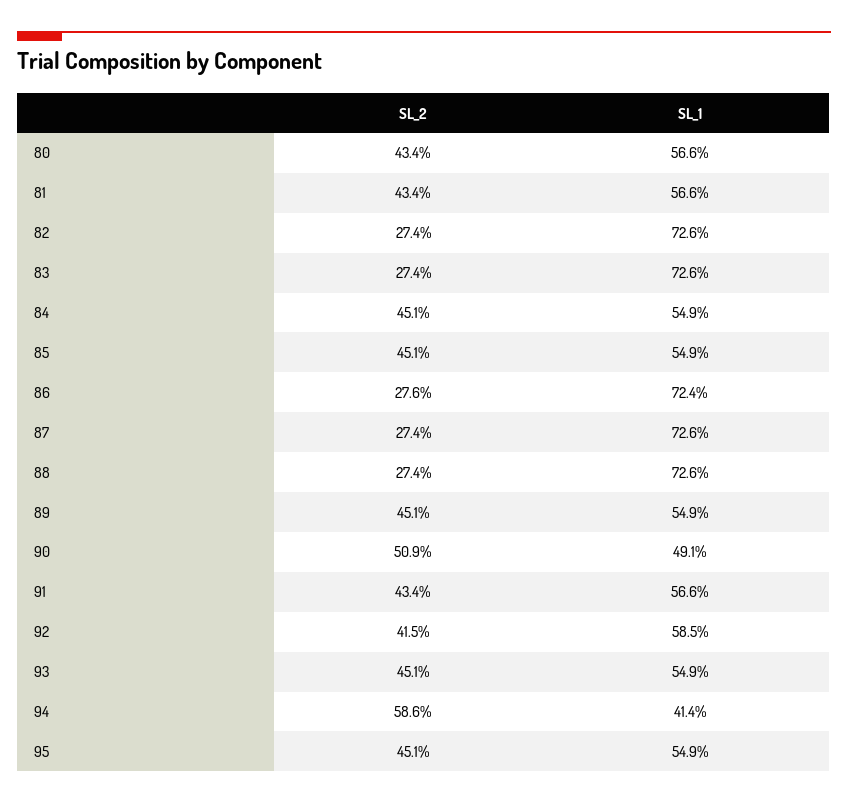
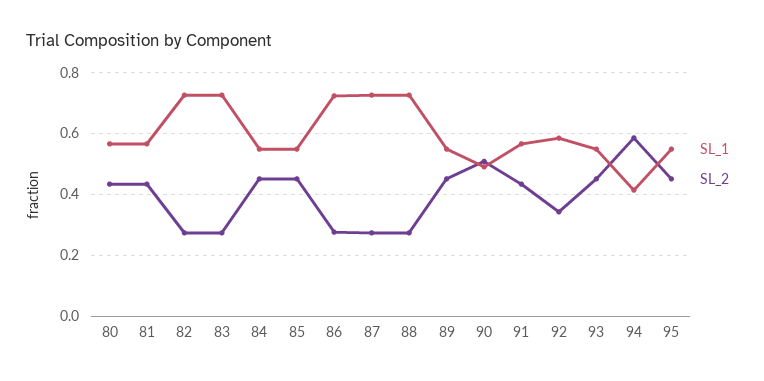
SL_2, 92: 0.415 -> 0.34

